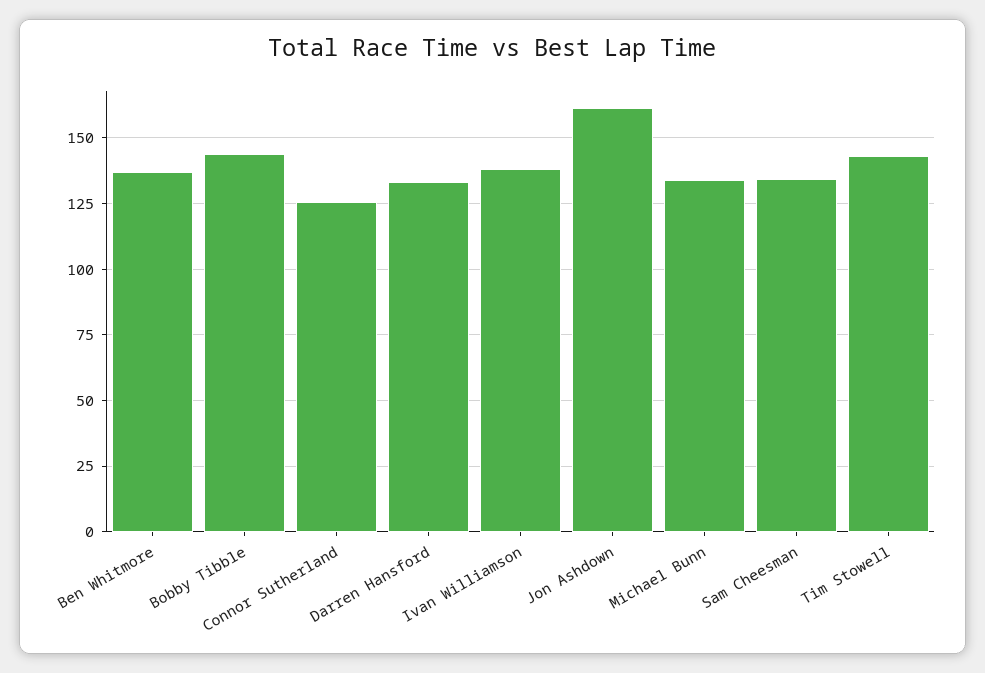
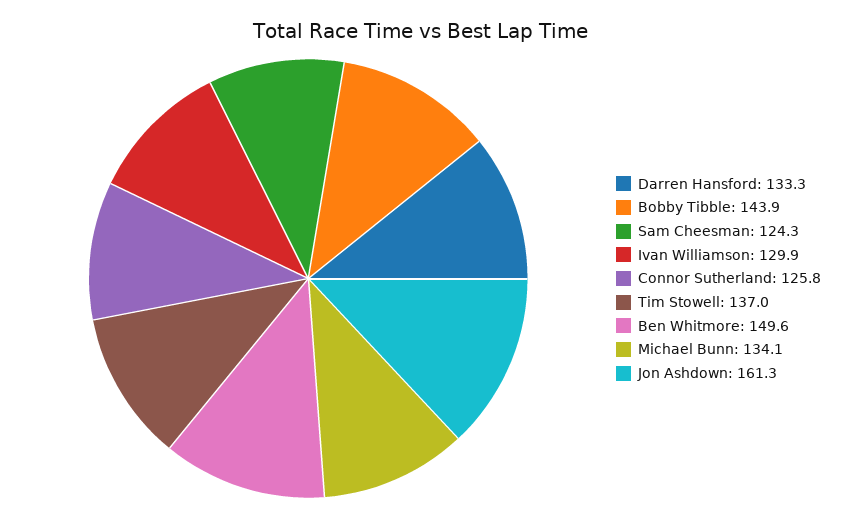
Ben Whitmore: 137.5 -> 149.6
Ivan Williamson: 137.5 -> 129.9
Sam Cheesman: 135 -> 124.3
Tim Stowell: 142.5 -> 137

